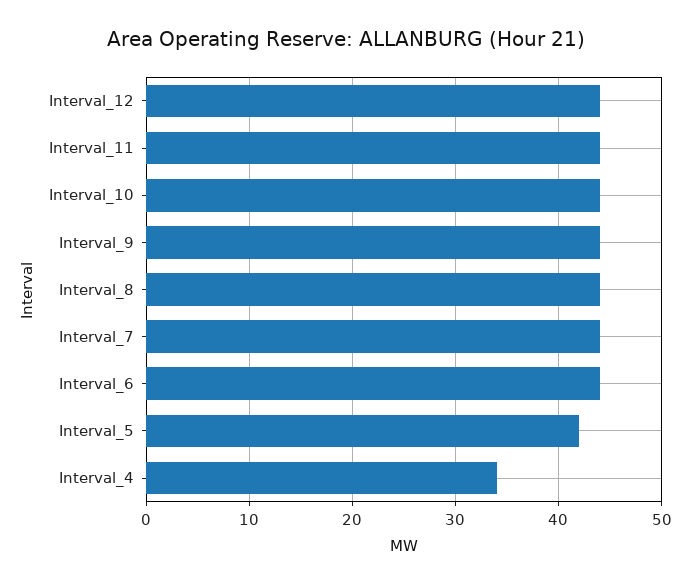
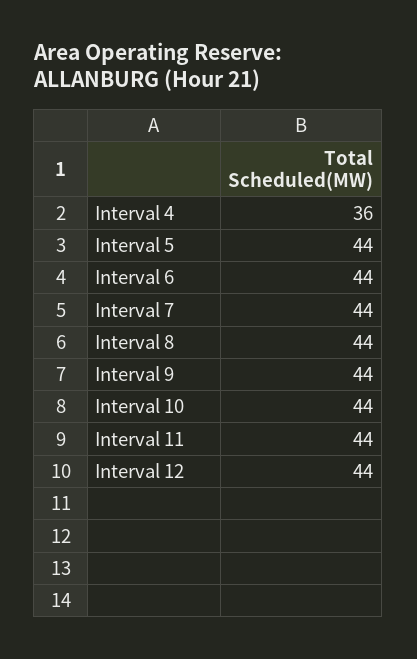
Interval_5: 42 -> 44
Interval_4: 34 -> 36

